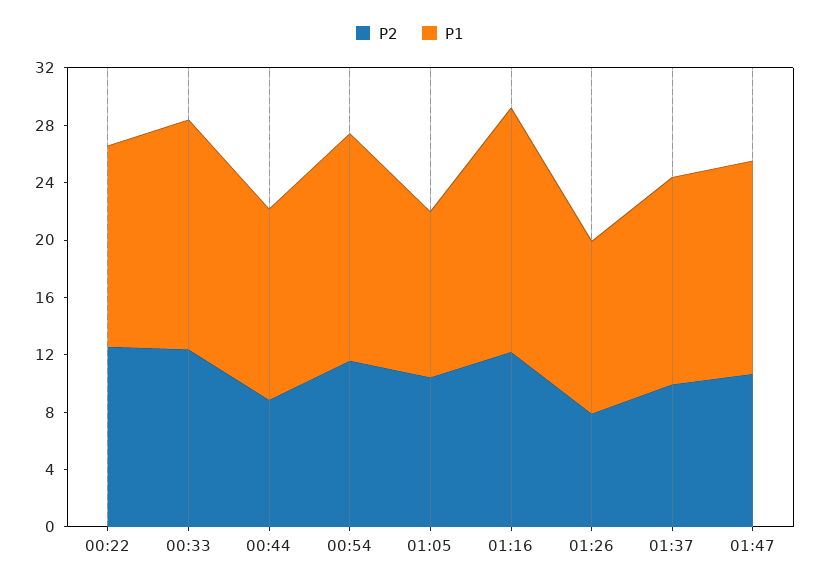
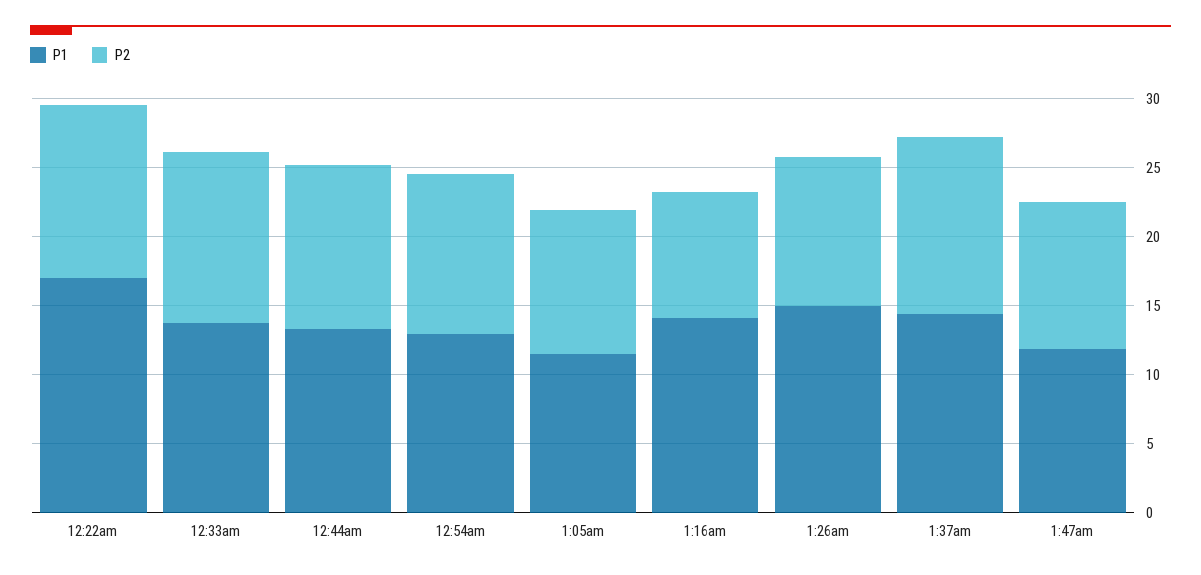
P1, 00:22: 14 -> 17
P1, 00:33: 16 -> 14
P2, 00:44: 9 -> 12
P1, 00:54: 16 -> 13
P2, 01:16: 12 -> 9
P1, 01:16: 17 -> 14
P2, 01:26: 8 -> 11
P1, 01:26: 12 -> 15
P2, 01:37: 10 -> 13
P1, 01:47: 15 -> 12

